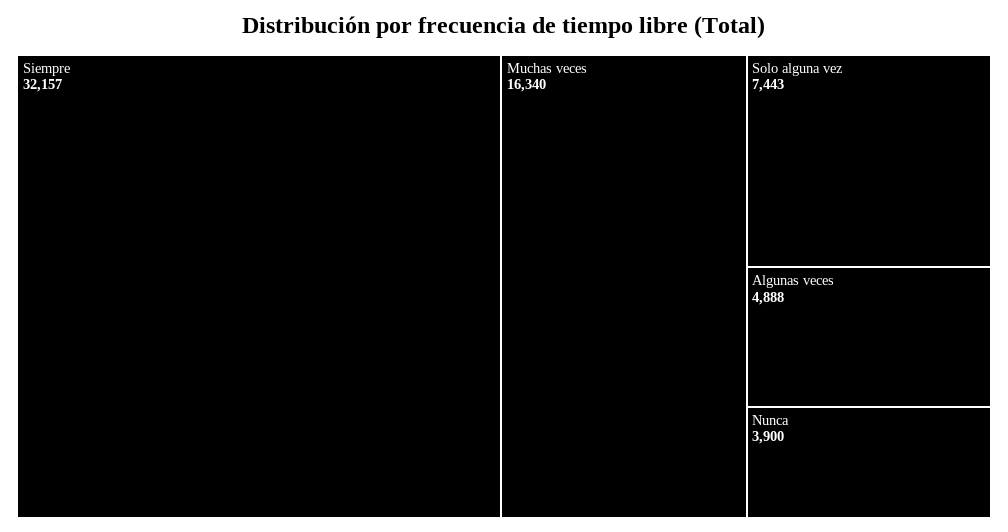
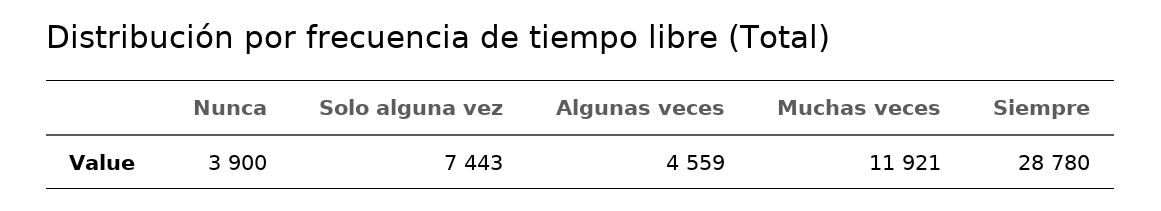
Siempre: 32157 -> 28780
Muchas veces: 16340 -> 11921
Algunas veces: 4888 -> 4559

